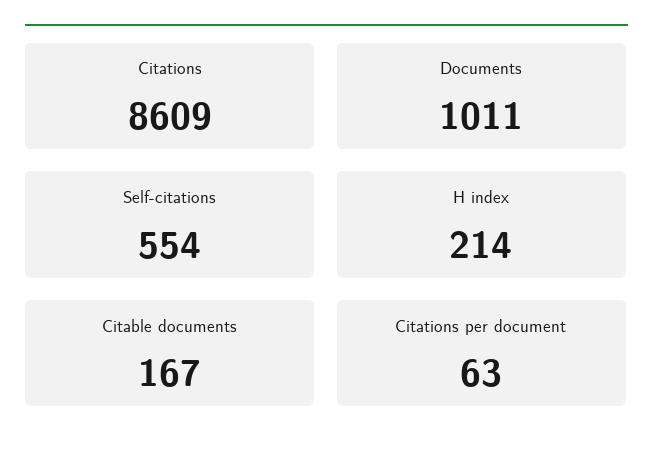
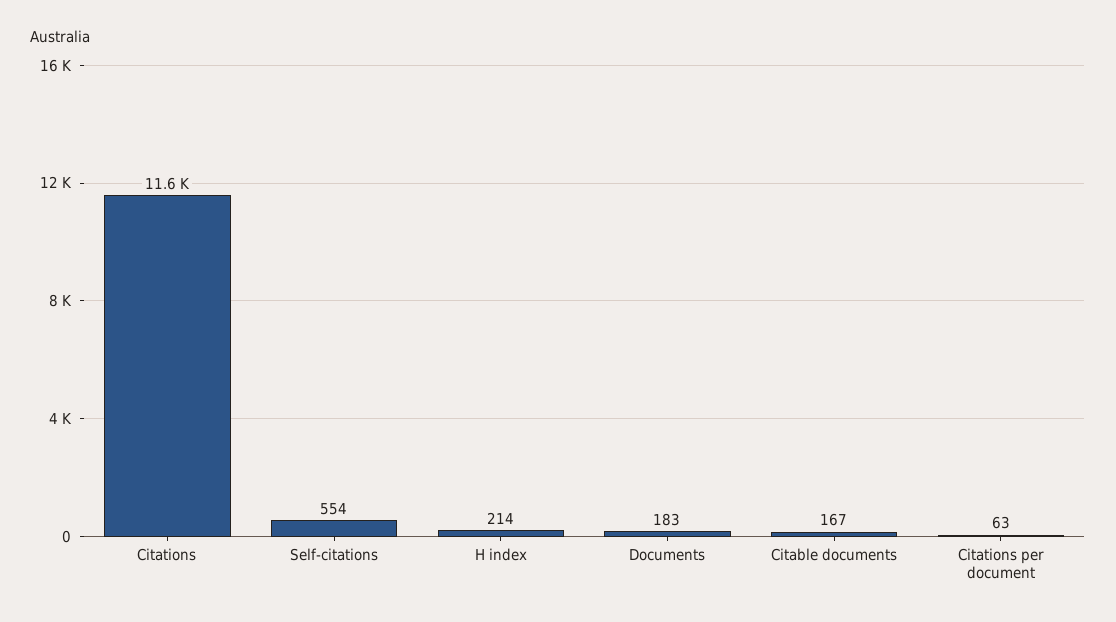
Citations: 8609 -> 11600
Documents: 1011 -> 183

